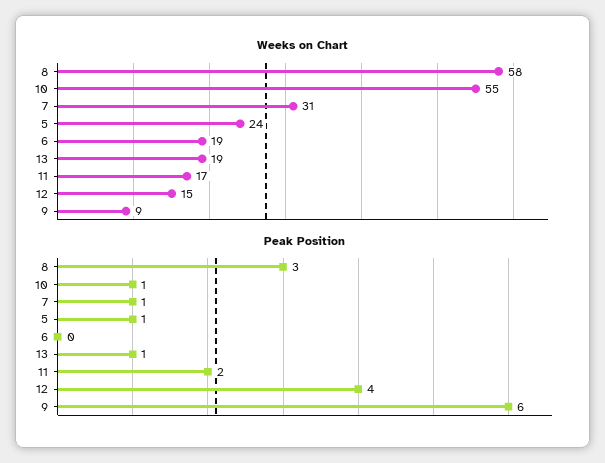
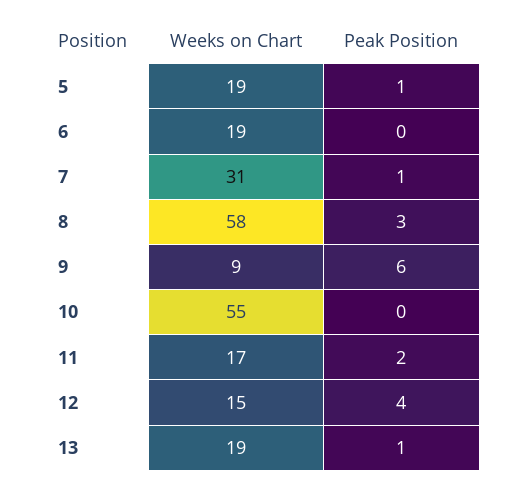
Weeks on Chart, 5: 24 -> 19
Peak Position, 10: 1 -> 0

